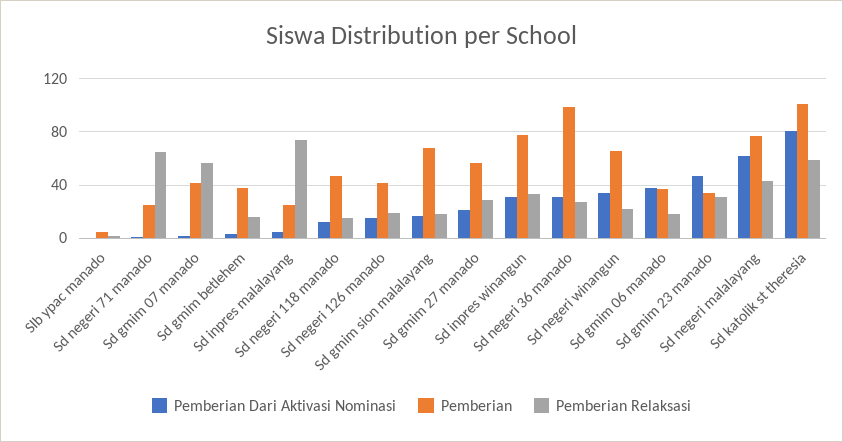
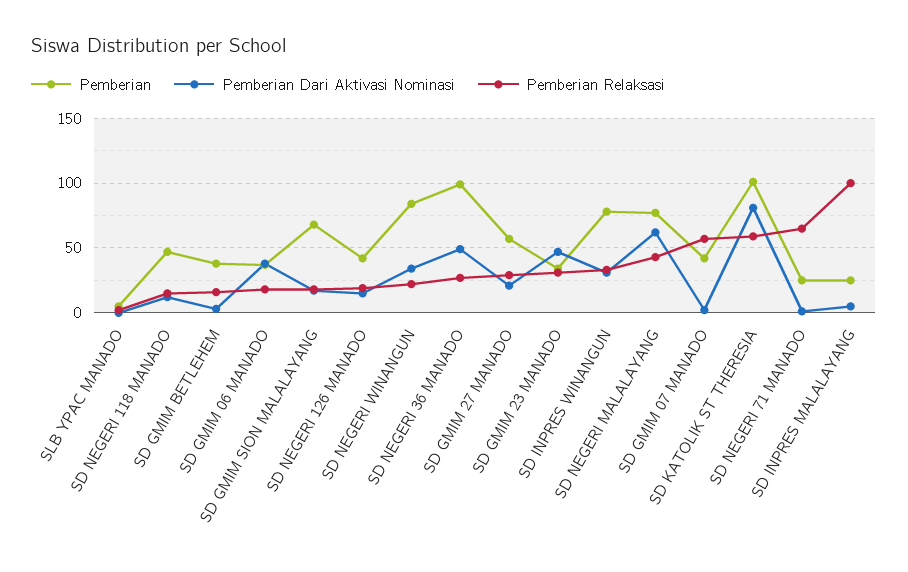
Pemberian Relaksasi, Sd inpres malalayang: 75 -> 100
Pemberian Dari Aktivasi Nominasi, Sd negeri 36 manado: 30 -> 50
Pemberian, Sd negeri winangun: 65 -> 85

